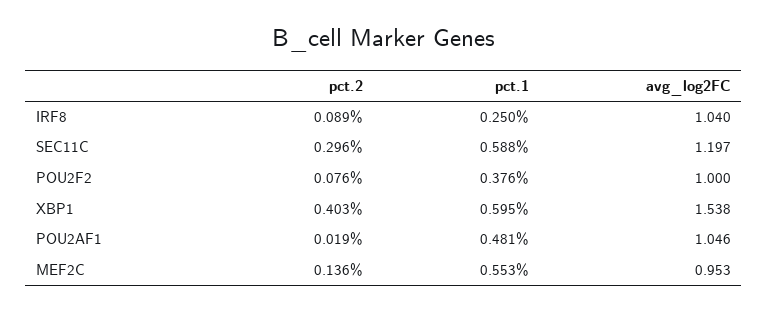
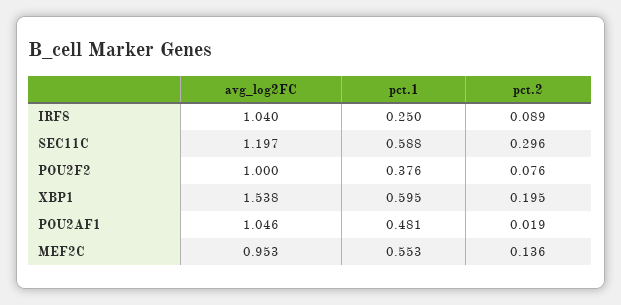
pct.2, XBP1: 0.403 -> 0.195

